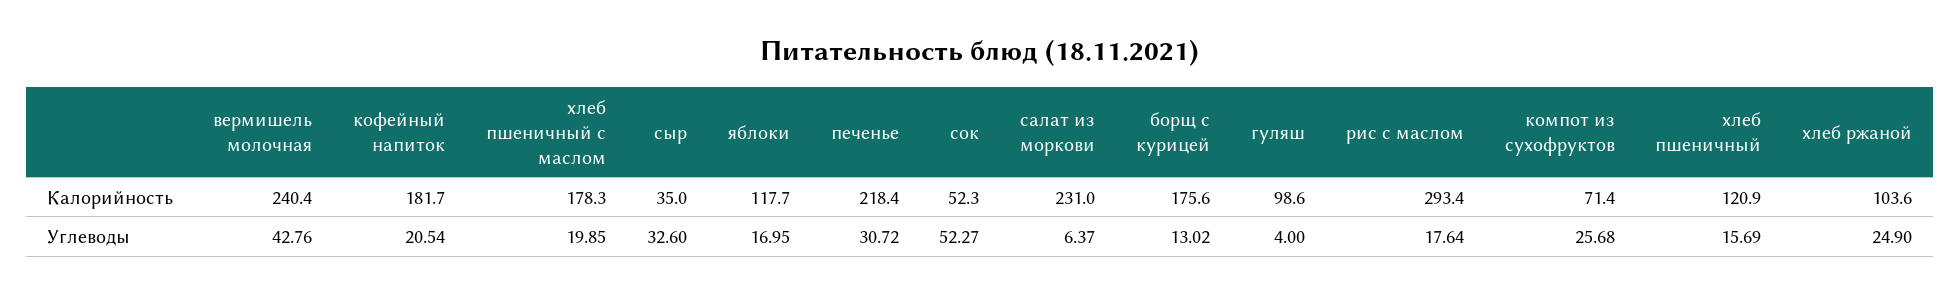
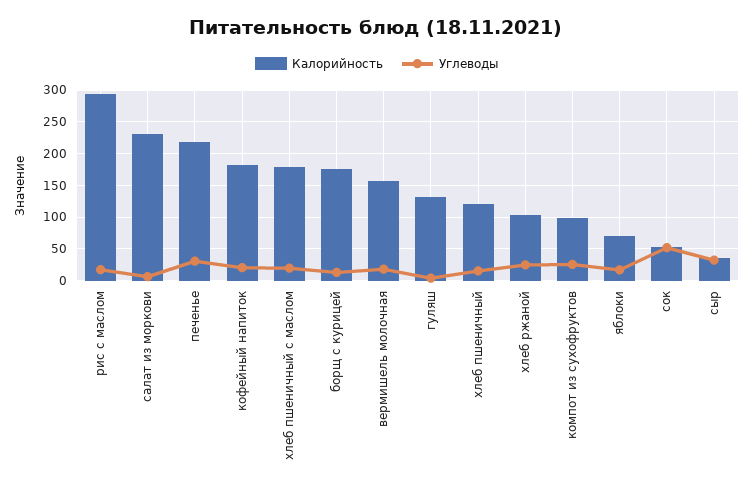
Калорийность, вермишель молочная: 240.4 -> 160
Калорийность, яблоки: 117.7 -> 70
Калорийность, гуляш: 98.6 -> 130
Калорийность, компот из сухофруктов: 71.4 -> 100
Углеводы, вермишель молочная: 42.76 -> 20

